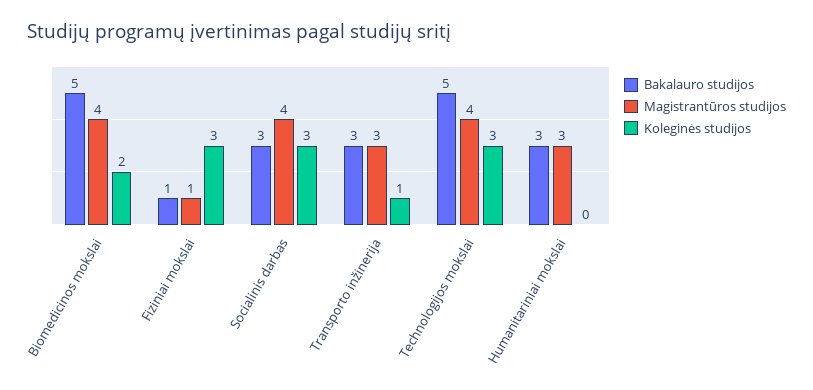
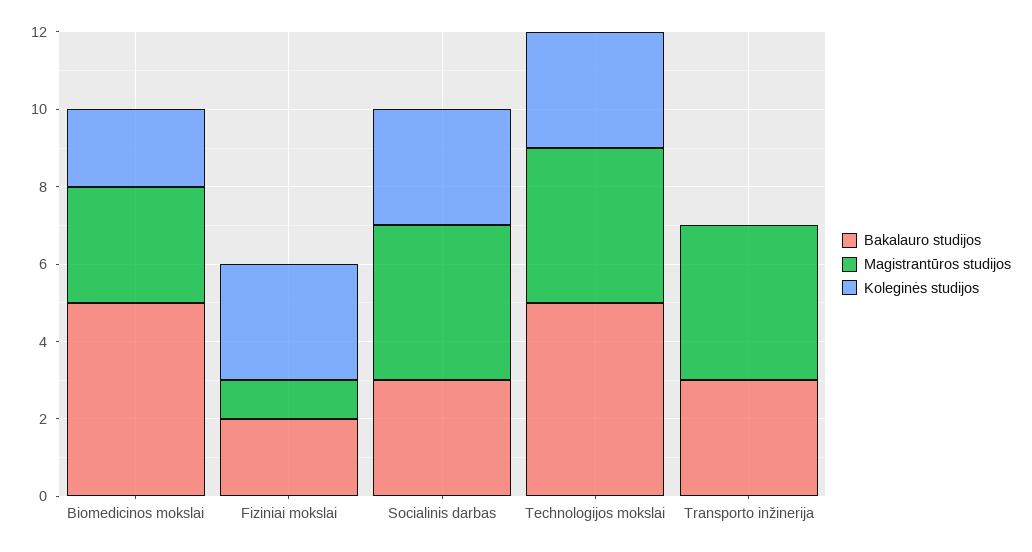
Magistrantūros studijos, Biomedicinos mokslai: 4 -> 3
Bakalauro studijos, Fiziniai mokslai: 1 -> 2
Magistrantūros studijos, Transporto inžinerija: 3 -> 4
Koleginės studijos, Transporto inžinerija: 1 -> 0
Bakalauro studijos, Humanitariniai mokslai: 3 -> none
Magistrantūros studijos, Humanitariniai mokslai: 3 -> none
Koleginės studijos, Humanitariniai mokslai: 0 -> none

